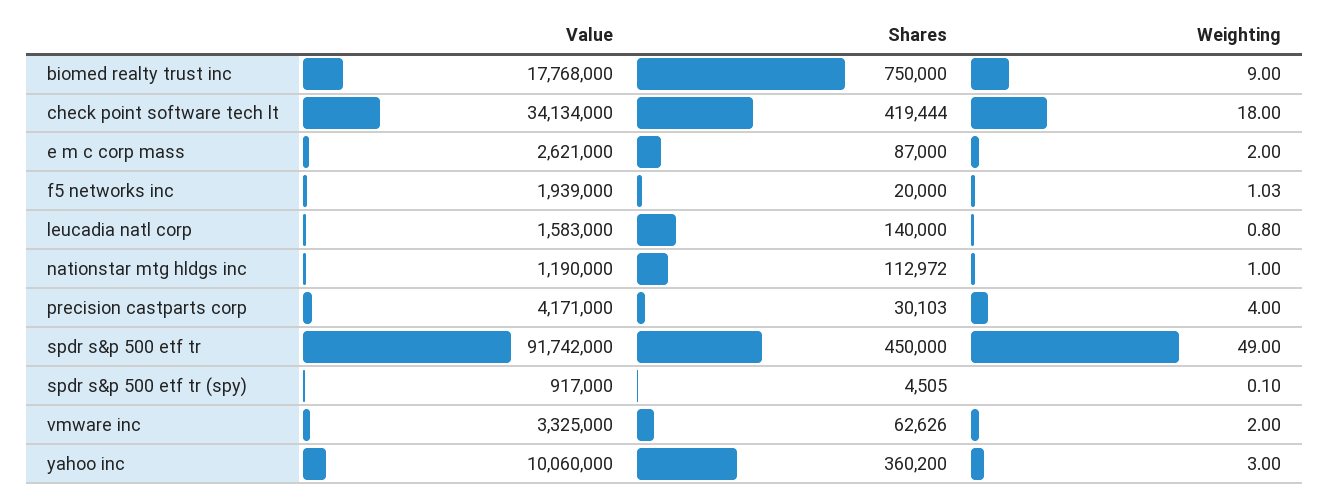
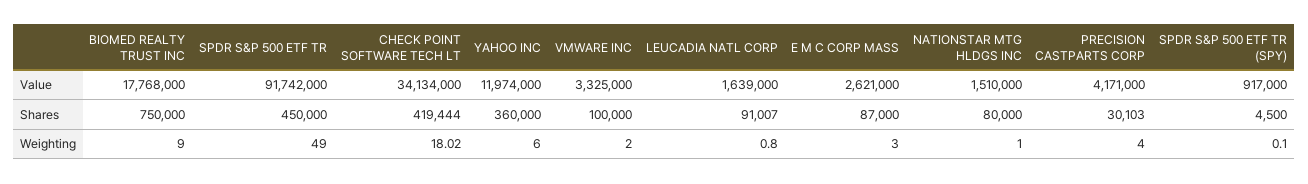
Weighting, check point software tech lt: 18 -> 18.02
Weighting, e m c corp mass: 2 -> 3
Value, f5 networks inc: 1939000 -> none
Shares, f5 networks inc: 20000 -> none
Weighting, f5 networks inc: 1.03 -> none
Value, leucadia natl corp: 1583000 -> 1639000
Shares, leucadia natl corp: 140000 -> 91007
Value, nationstar mtg hldgs inc: 1190000 -> 1510000
Shares, nationstar mtg hldgs inc: 112972 -> 80000
Shares, spdr s&p 500 etf tr (spy): 4505 -> 4500
Shares, vmware inc: 62626 -> 100000
Value, yahoo inc: 10060000 -> 11974000
Shares, yahoo inc: 360200 -> 360000
Weighting, yahoo inc: 3 -> 6

